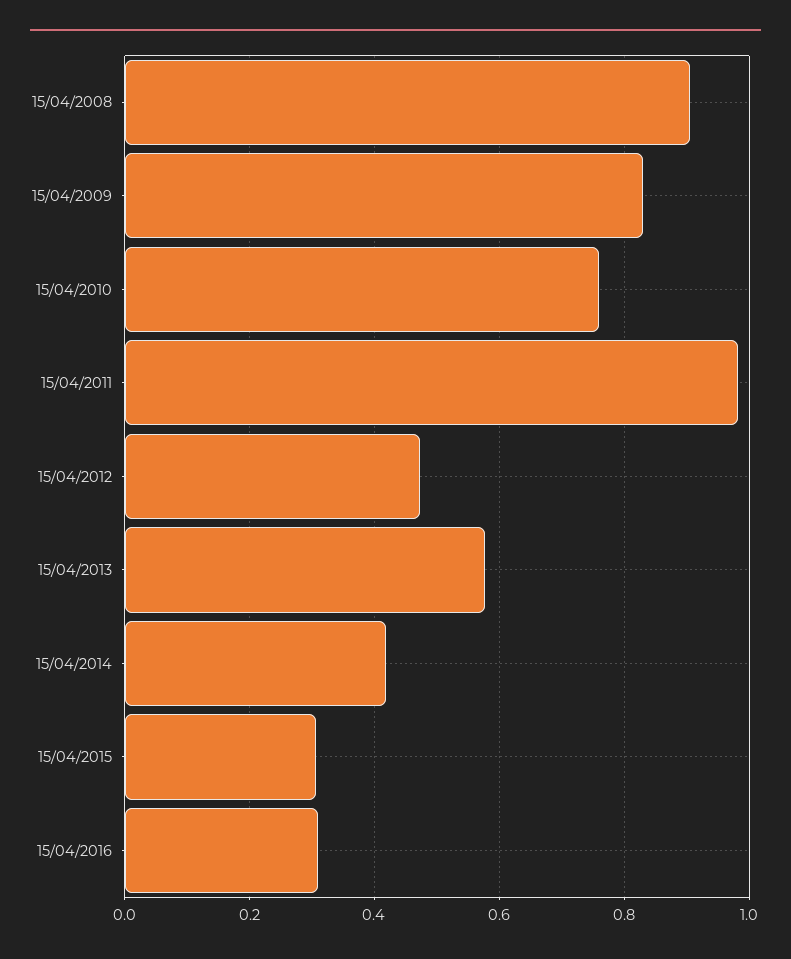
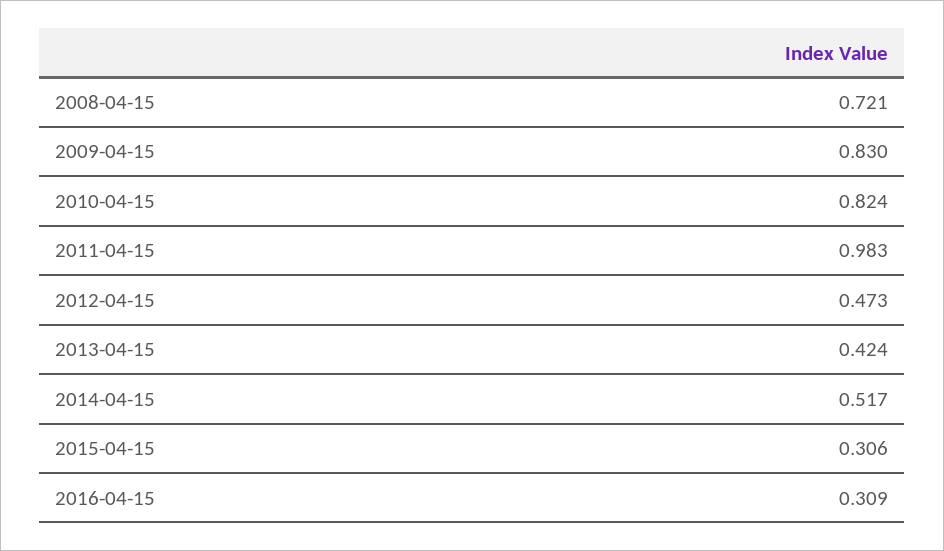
15/04/2008: 0.9 -> 0.721
15/04/2010: 0.76 -> 0.824
15/04/2013: 0.58 -> 0.424
15/04/2014: 0.42 -> 0.517

